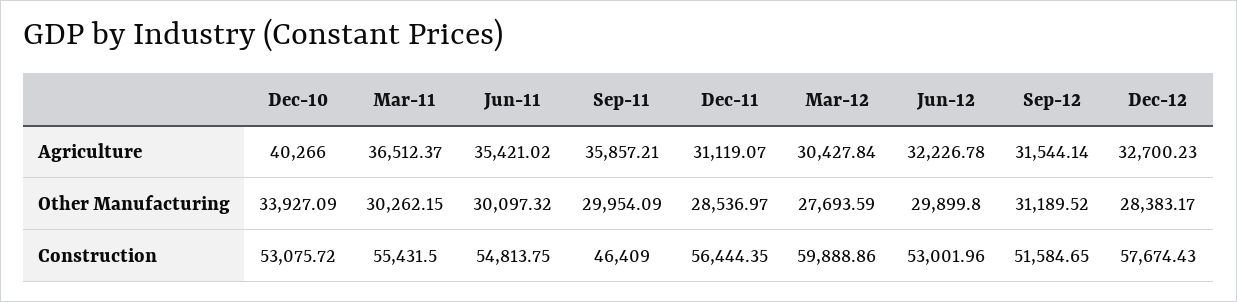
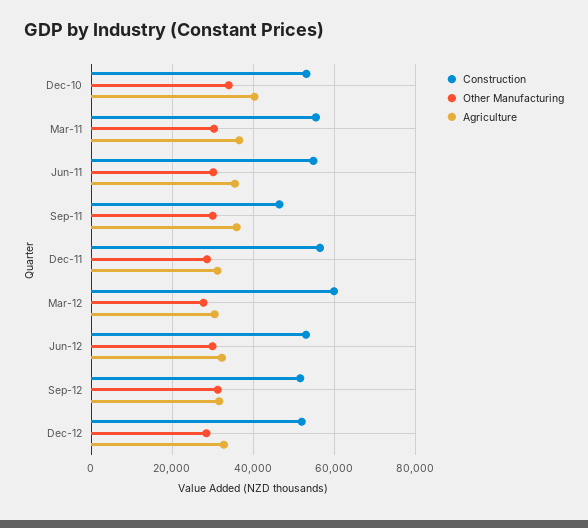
Construction, Dec-12: 57674.43 -> 52000

